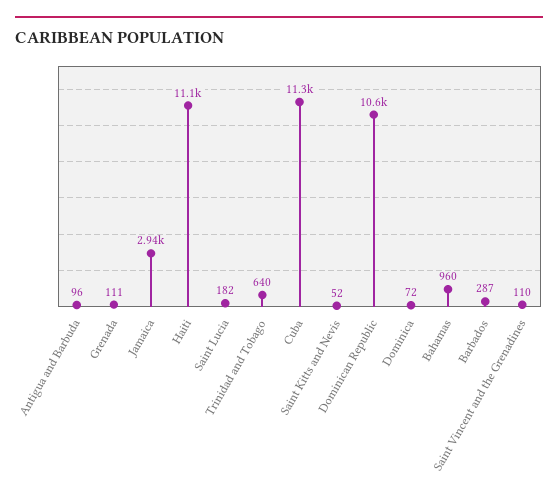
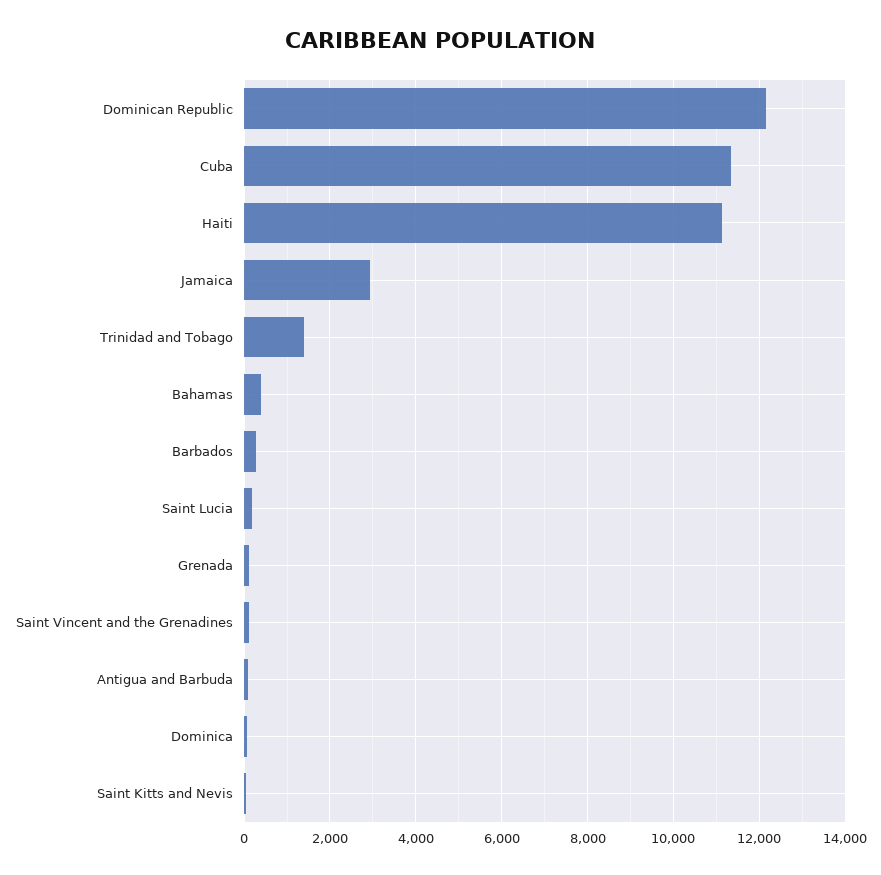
Trinidad and Tobago: 640 -> 1400
Dominican Republic: 10600 -> 12200
Bahamas: 960 -> 400

